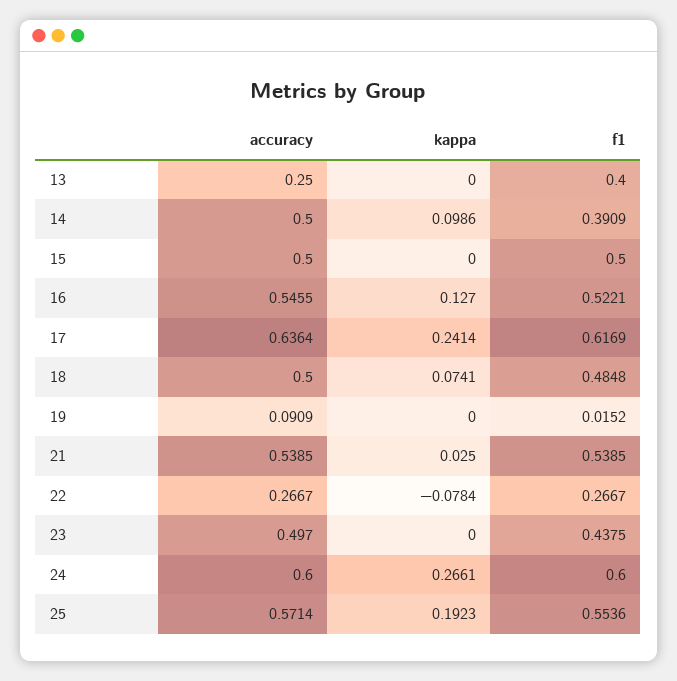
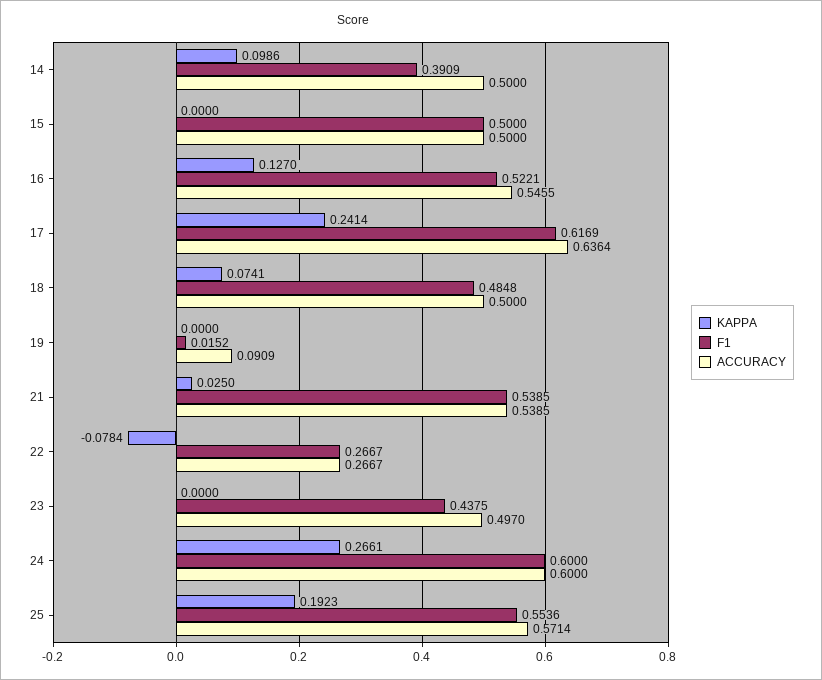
accuracy, 13: 0.25 -> none
kappa, 13: 0 -> none
f1, 13: 0.4 -> none

